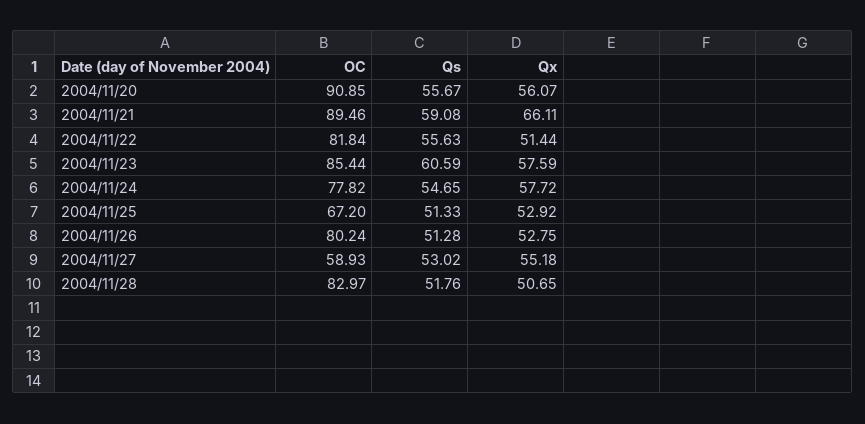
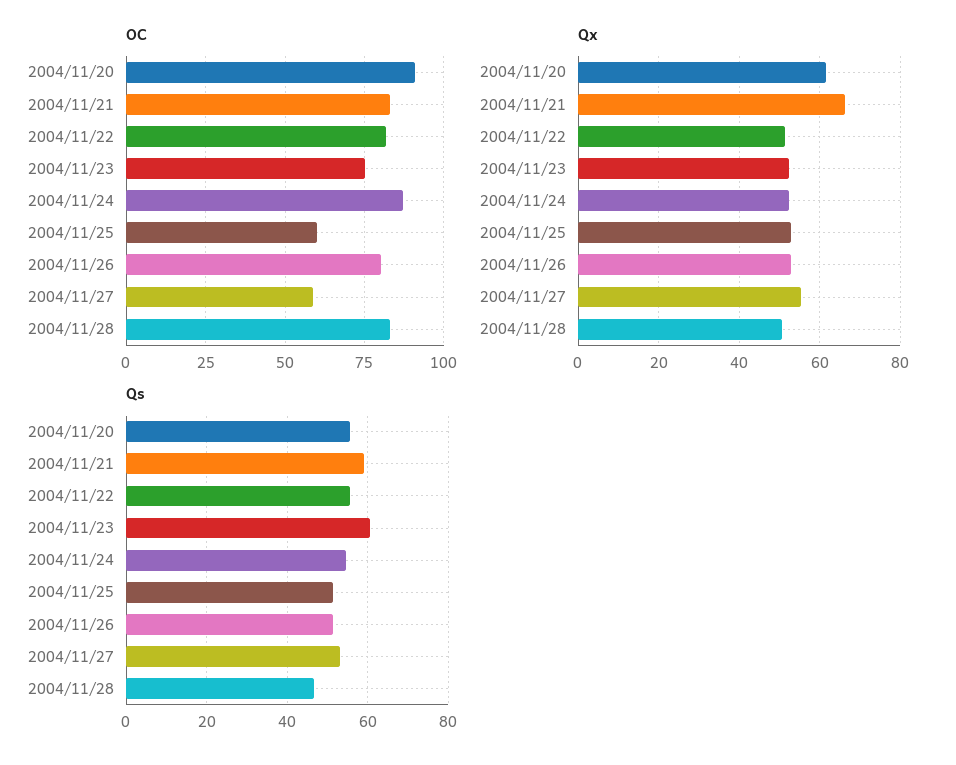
Qx, 2004/11/20: 56.07 -> 62
OC, 2004/11/21: 89.46 -> 82.5
OC, 2004/11/23: 85.44 -> 75
Qx, 2004/11/23: 57.59 -> 52
OC, 2004/11/24: 77.82 -> 87.5
Qx, 2004/11/24: 57.72 -> 52
OC, 2004/11/25: 67.2 -> 60
Qs, 2004/11/28: 51.76 -> 46

